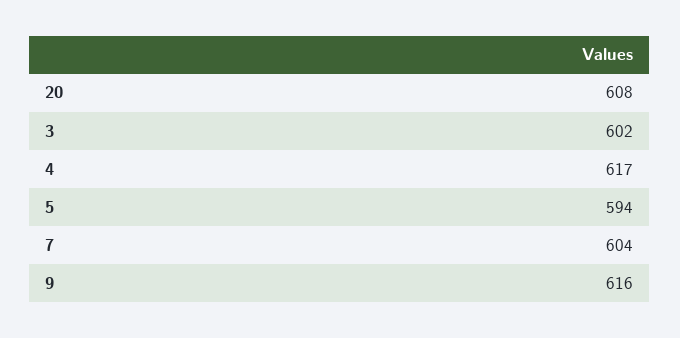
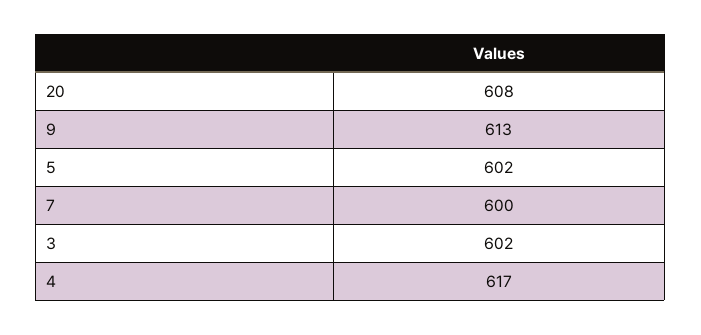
5: 594 -> 602
7: 604 -> 600
9: 616 -> 613

